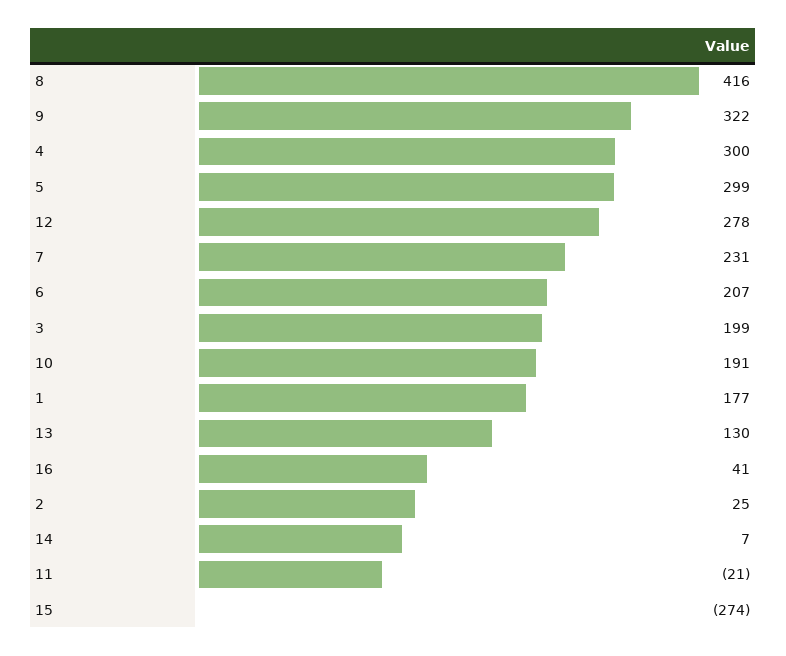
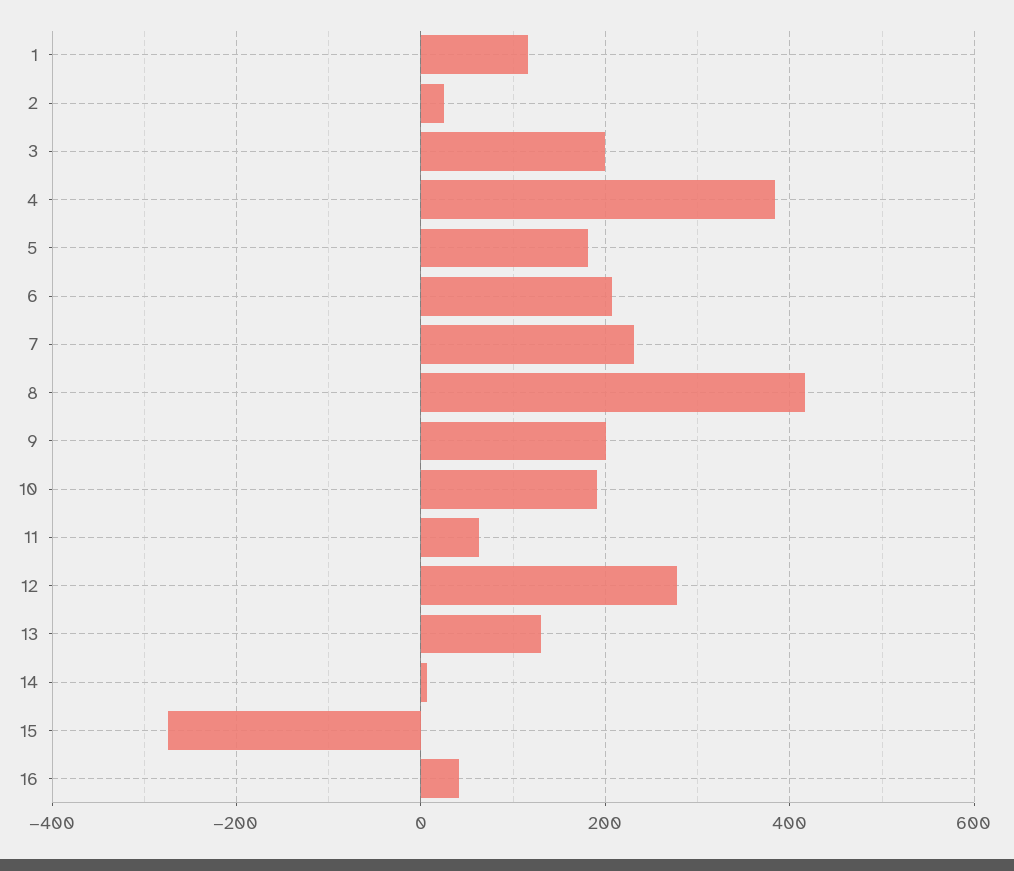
9: 322 -> 200
4: 300 -> 380
5: 299 -> 180
1: 177 -> 120
11: -21 -> 60

